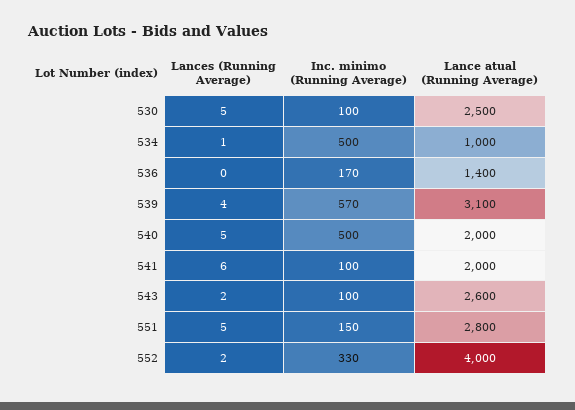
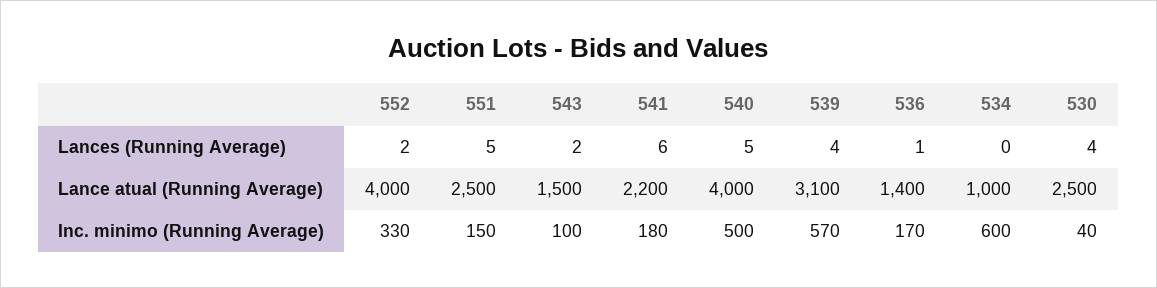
Lances (Running Average), 530: 5 -> 4
Inc. minimo (Running Average), 530: 100 -> 40
Lances (Running Average), 534: 1 -> 0
Inc. minimo (Running Average), 534: 500 -> 600
Lances (Running Average), 536: 0 -> 1
Lance atual (Running Average), 540: 2000 -> 4000
Inc. minimo (Running Average), 541: 100 -> 180
Lance atual (Running Average), 541: 2000 -> 2200
Lance atual (Running Average), 543: 2600 -> 1500
Lance atual (Running Average), 551: 2800 -> 2500

